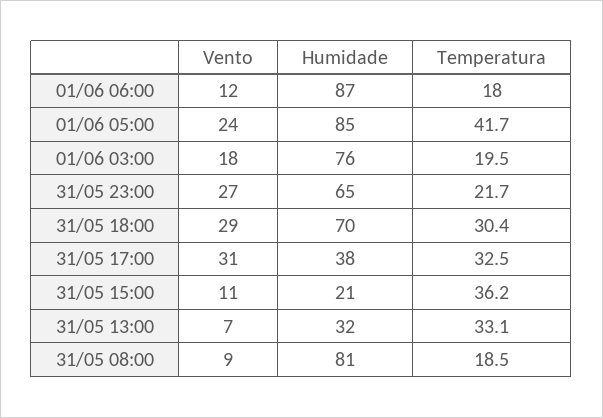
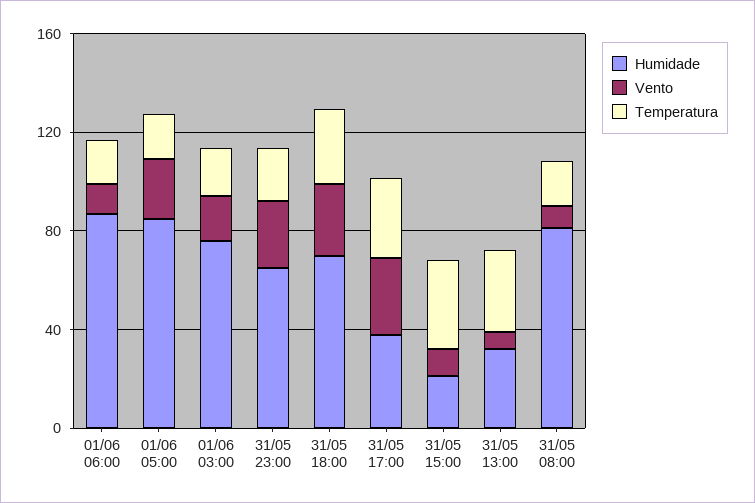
Temperatura, 01/06 05:00: 41.7 -> 20

